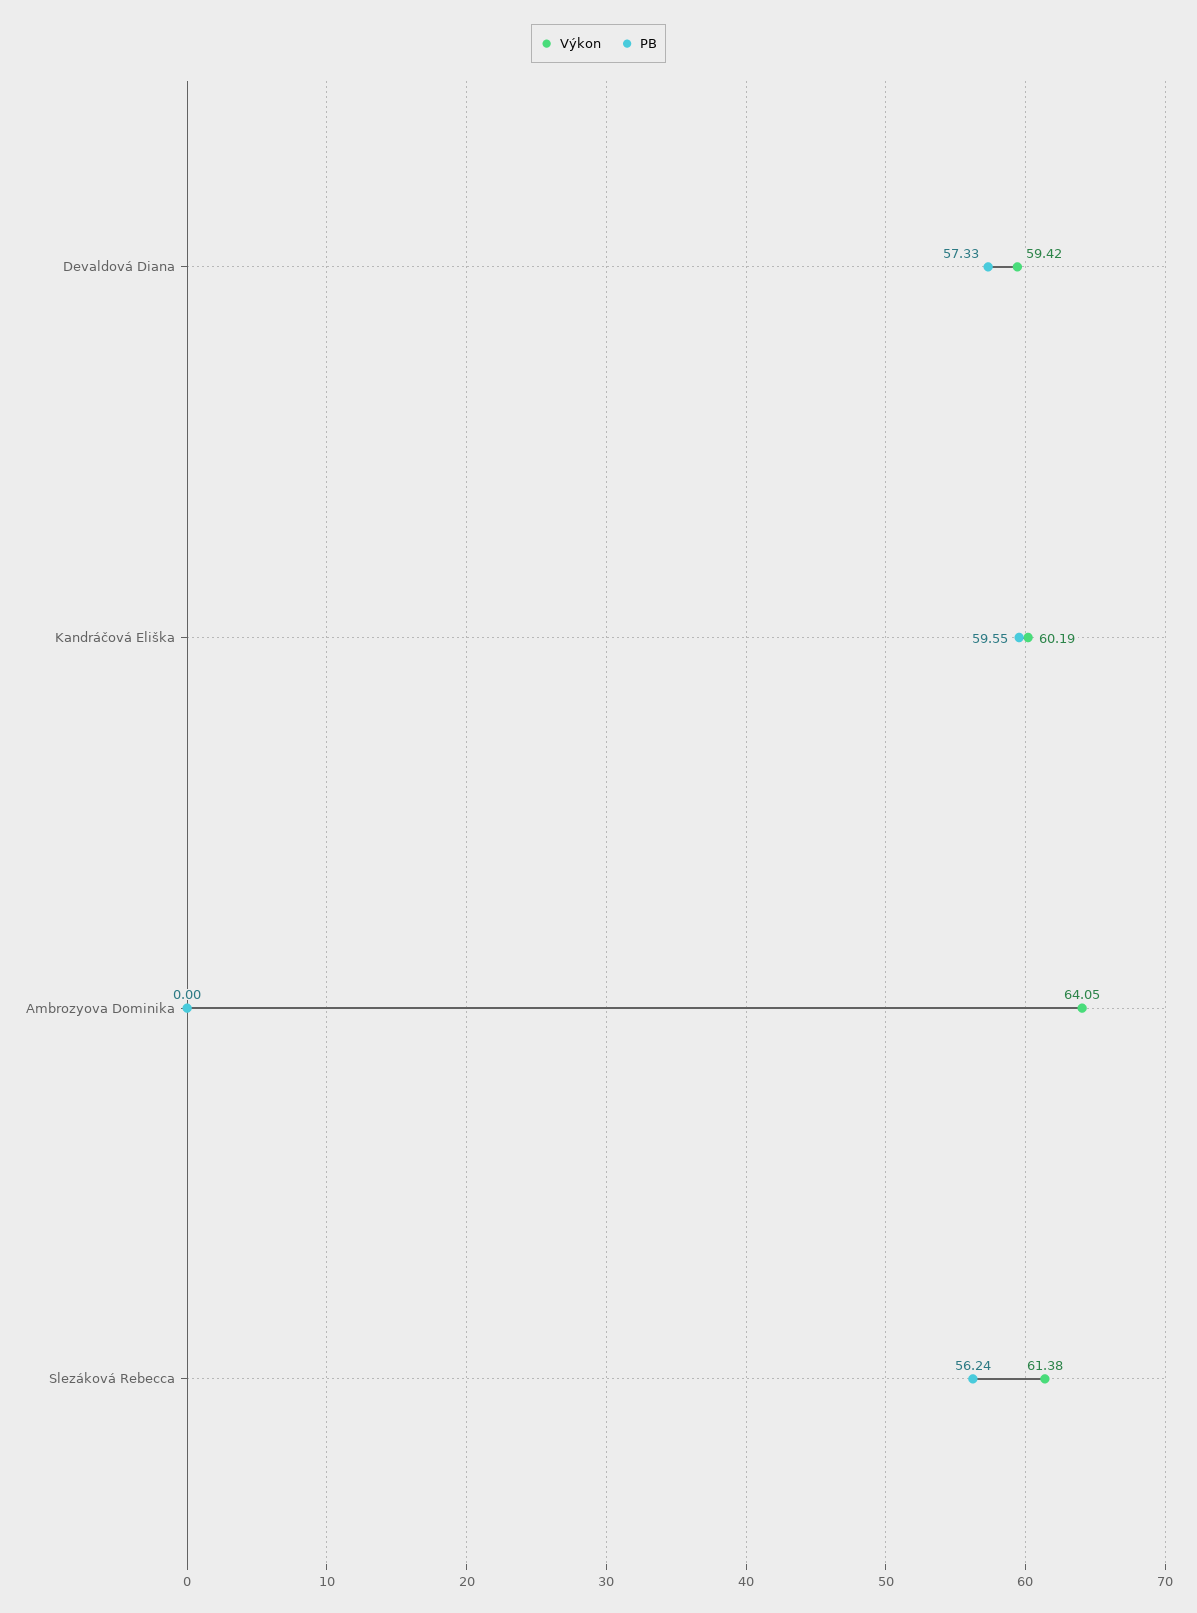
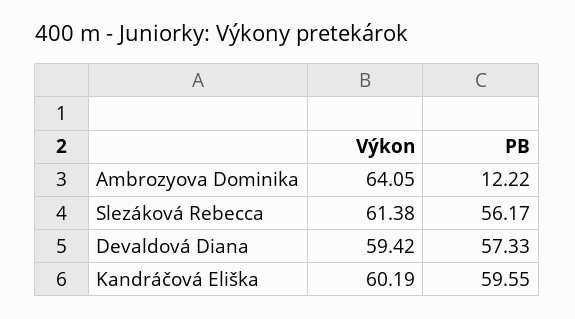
PB, Ambrozyova Dominika: 0 -> 12.22
PB, Slezáková Rebecca: 56.24 -> 56.17

